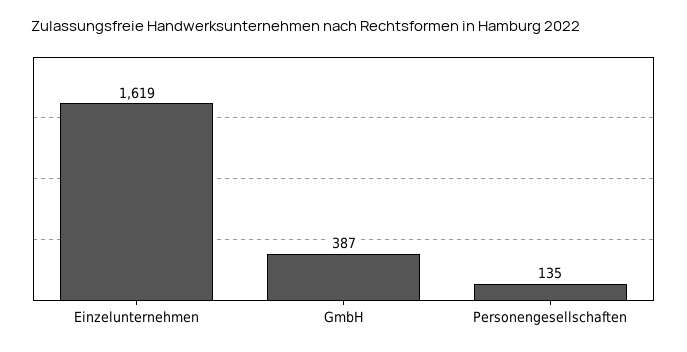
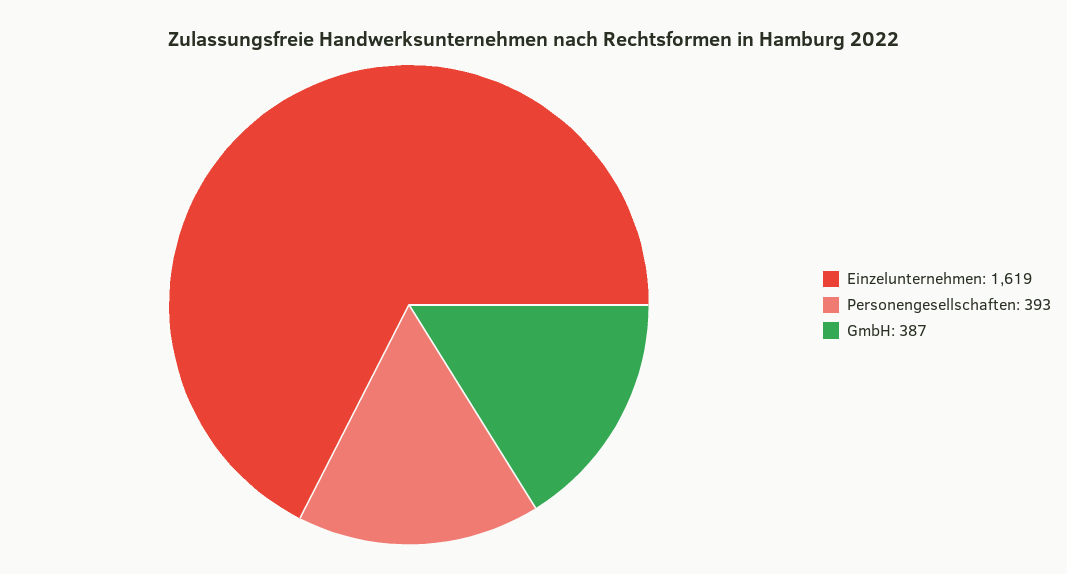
Personengesellschaften: 135 -> 393

